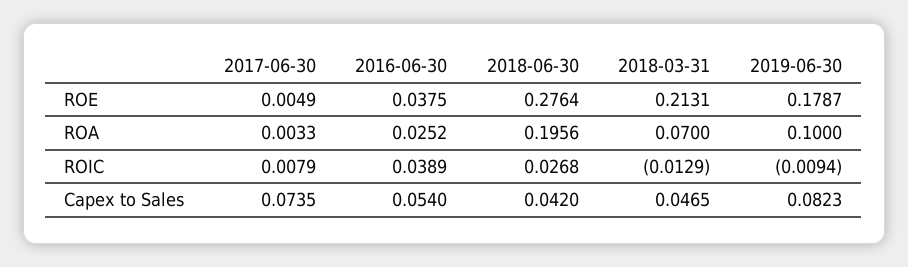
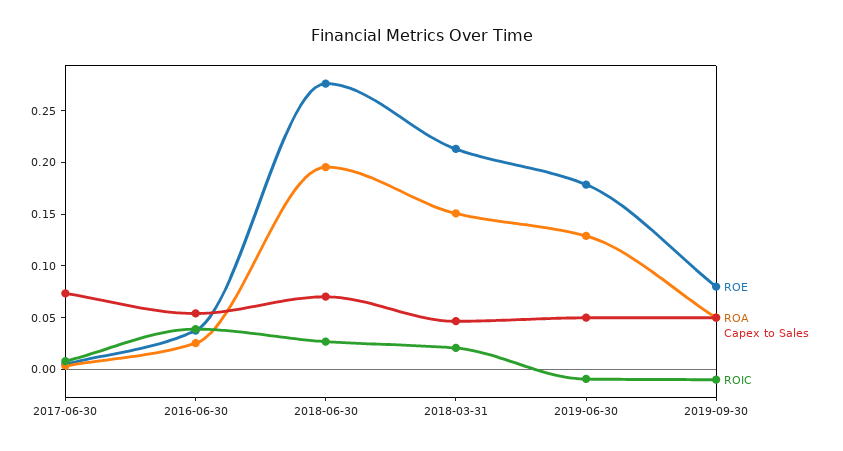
ROA, 2018-03-31: 0.07 -> 0.15
ROA, 2019-06-30: 0.1 -> 0.13
ROIC, 2018-03-31: -0.0129 -> 0.02
Capex to Sales, 2018-06-30: 0.042 -> 0.07
Capex to Sales, 2019-06-30: 0.0823 -> 0.05
ROE, 2019-09-30: none -> 0.08
ROA, 2019-09-30: none -> 0.05
Capex to Sales, 2019-09-30: none -> 0.05
ROIC, 2019-09-30: none -> -0.01

